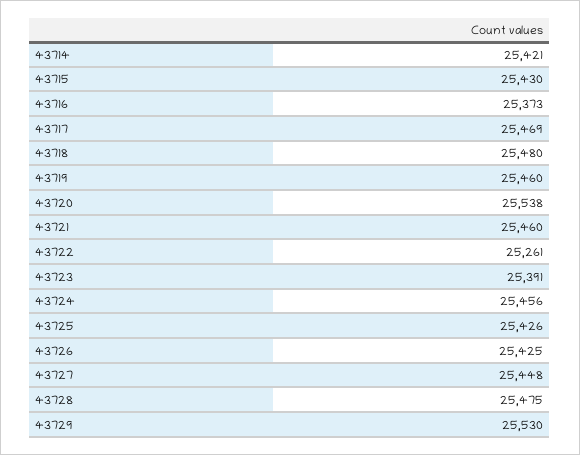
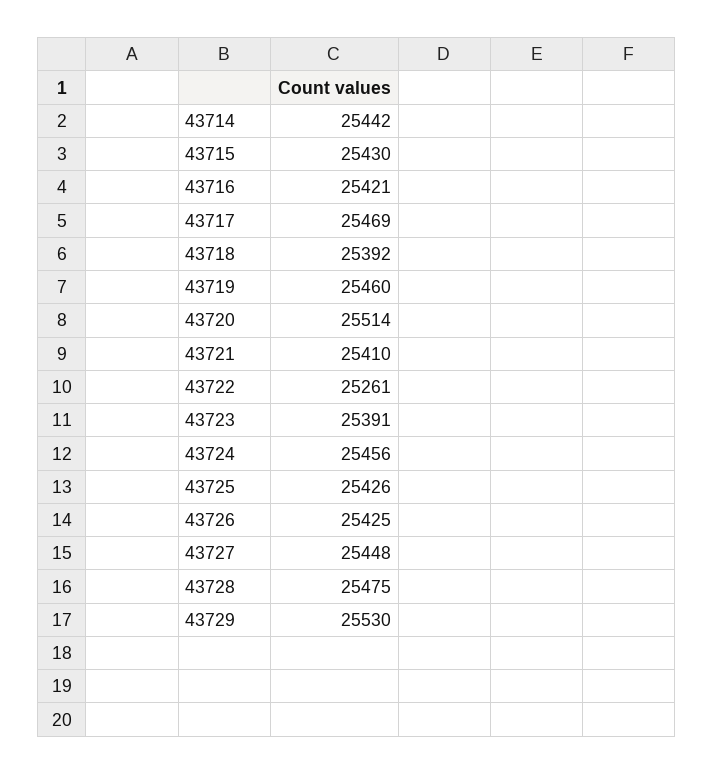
43714: 25421 -> 25442
43716: 25373 -> 25421
43718: 25480 -> 25392
43720: 25538 -> 25514
43721: 25460 -> 25410

